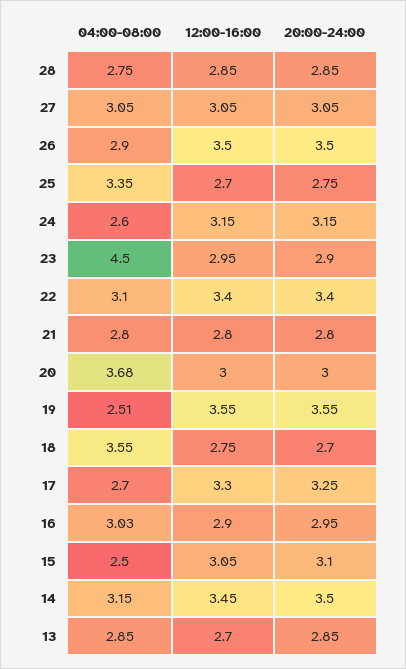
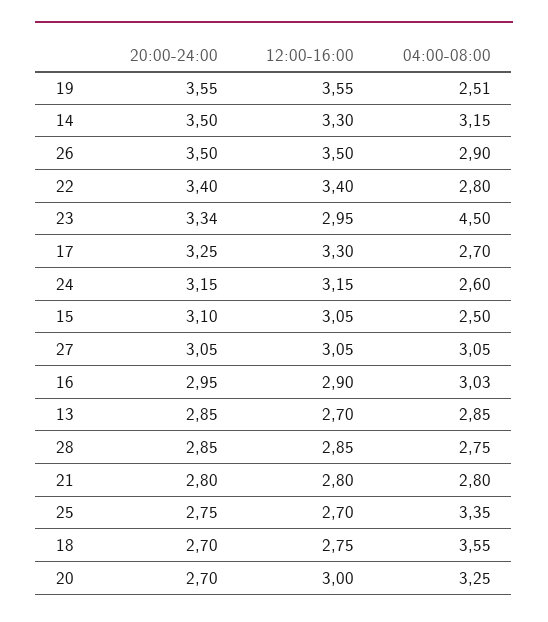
20:00-24:00, 23: 2.9 -> 3.34
04:00-08:00, 22: 3.1 -> 2.8
04:00-08:00, 20: 3.68 -> 3.25
20:00-24:00, 20: 3 -> 2.7
12:00-16:00, 14: 3.45 -> 3.3

